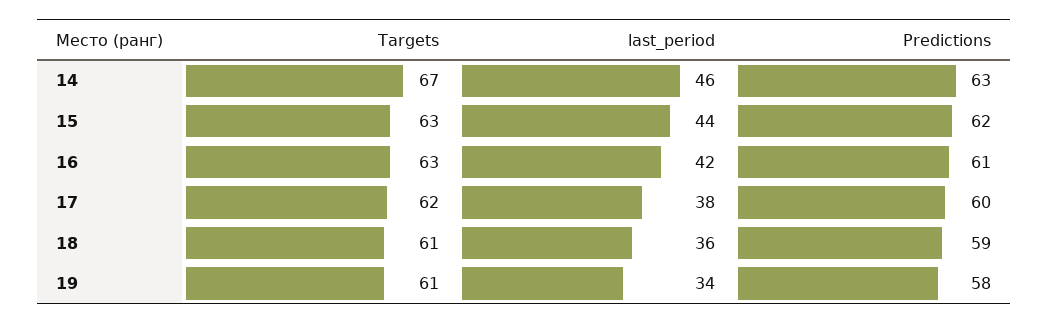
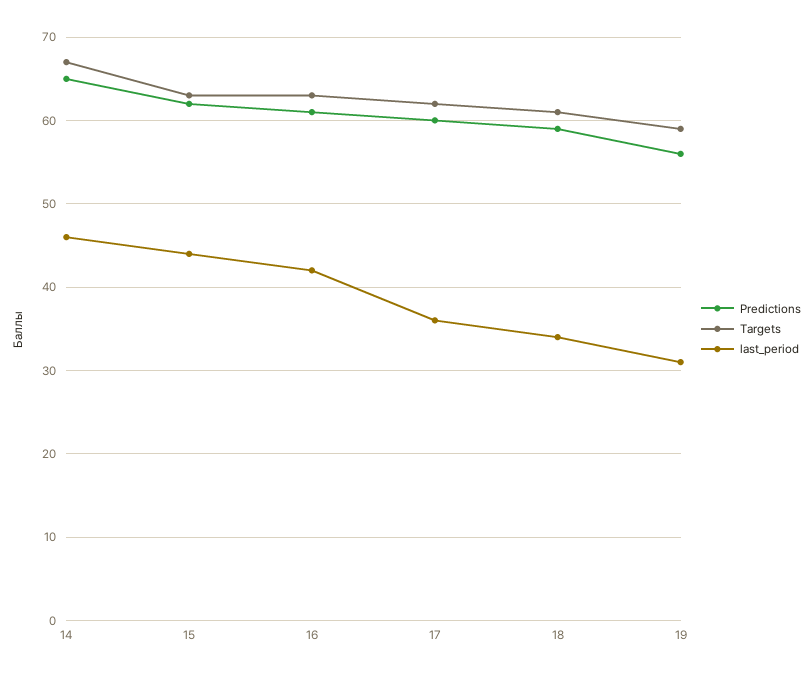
Predictions, 14: 63 -> 65
last_period, 17: 38 -> 36
last_period, 18: 36 -> 34
Targets, 19: 61 -> 59
last_period, 19: 34 -> 31
Predictions, 19: 58 -> 56

